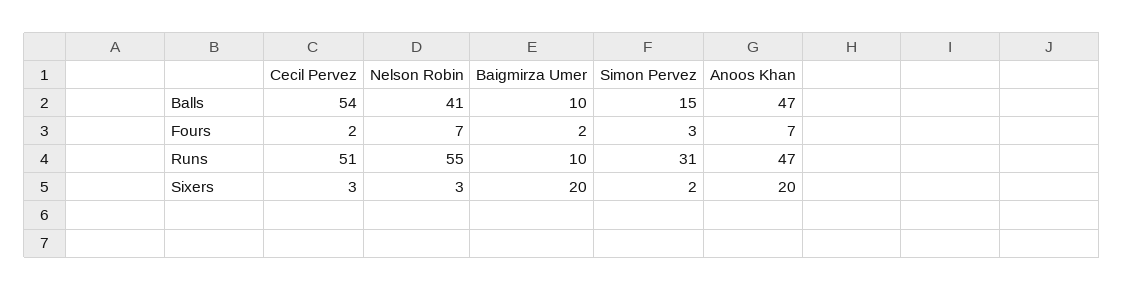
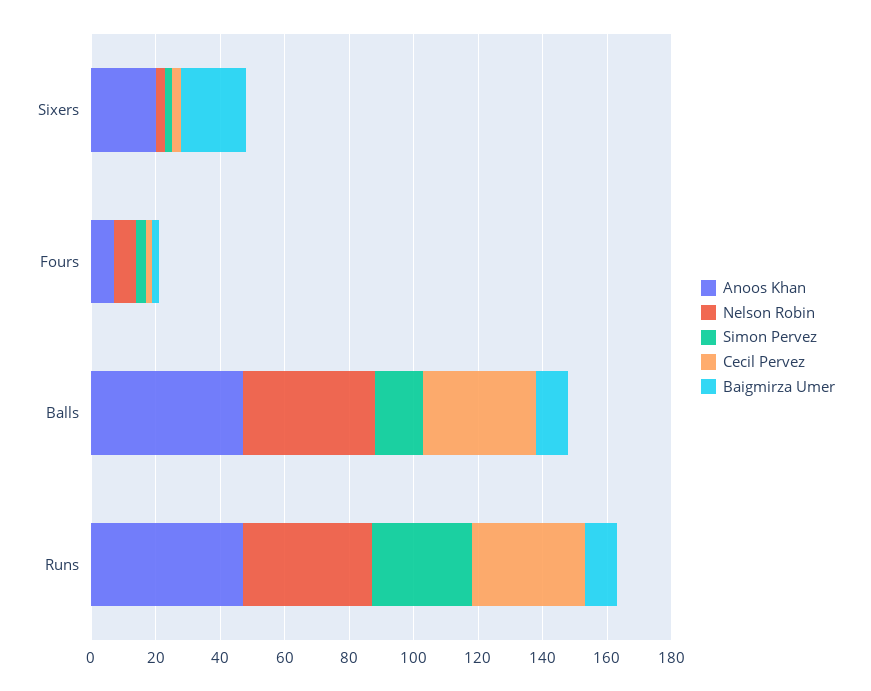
Cecil Pervez, Balls: 54 -> 35
Cecil Pervez, Runs: 51 -> 35
Nelson Robin, Runs: 55 -> 40

